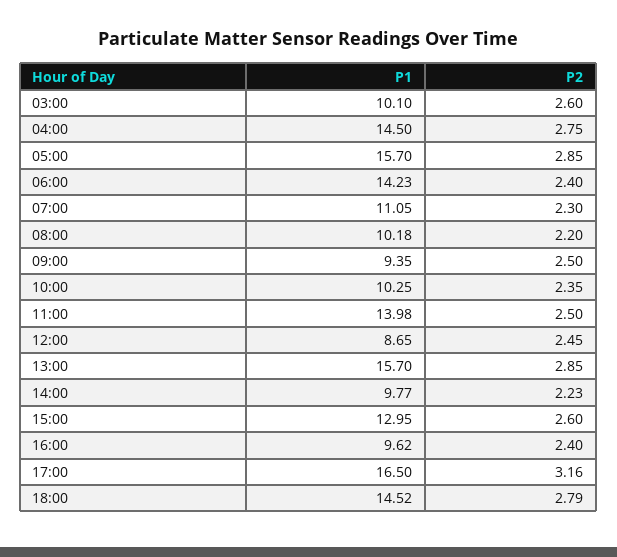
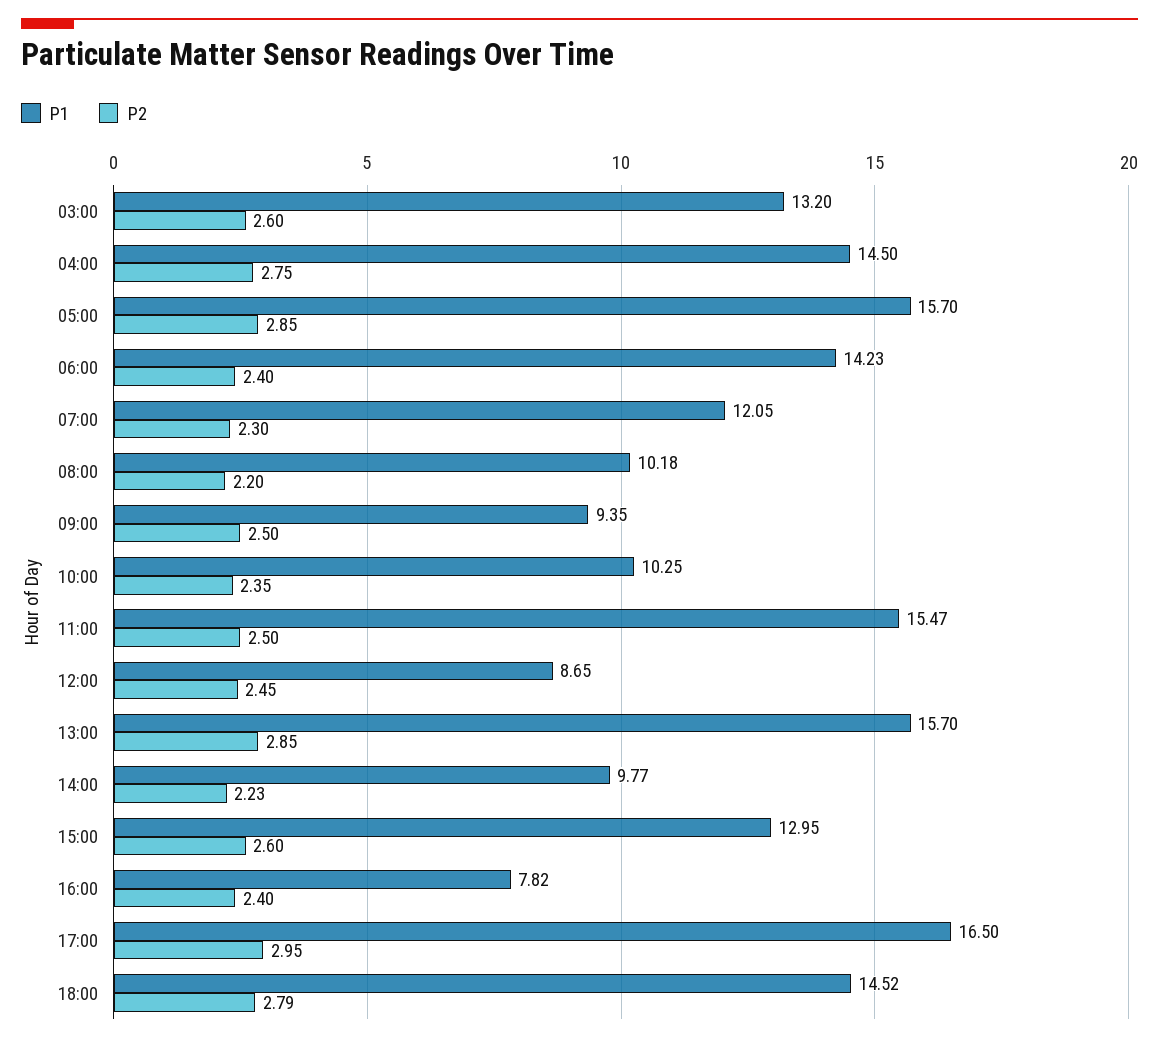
P1, 03:00: 10.1 -> 13.2
P1, 07:00: 11.05 -> 12.05
P1, 11:00: 13.98 -> 15.47
P1, 16:00: 9.62 -> 7.82
P2, 17:00: 3.16 -> 2.95

